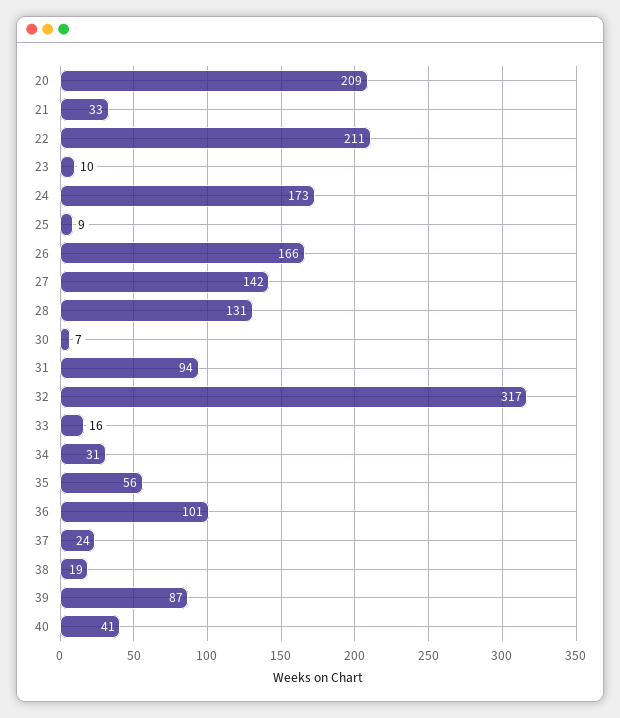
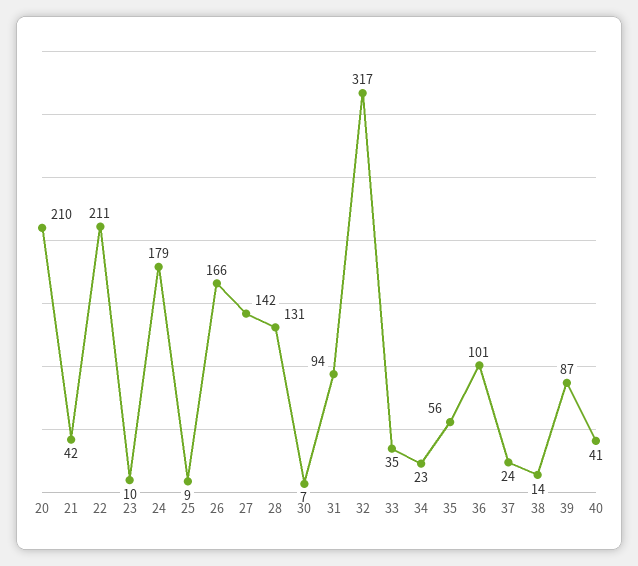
20: 209 -> 210
21: 33 -> 42
24: 173 -> 179
33: 16 -> 35
34: 31 -> 23
38: 19 -> 14

